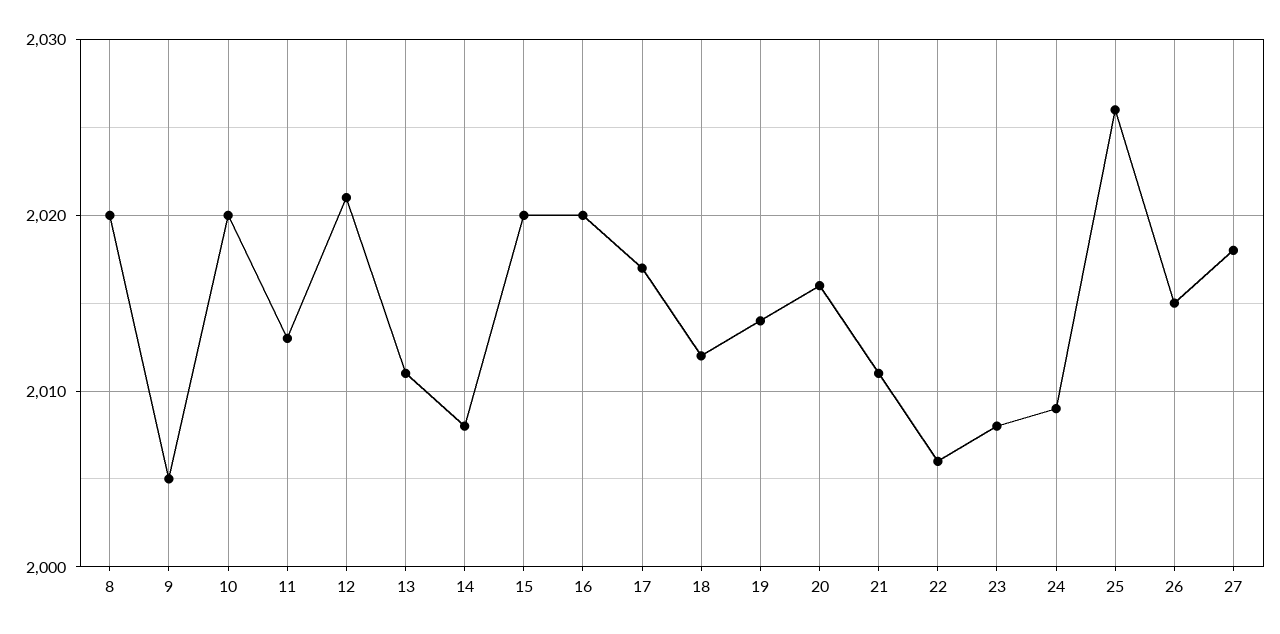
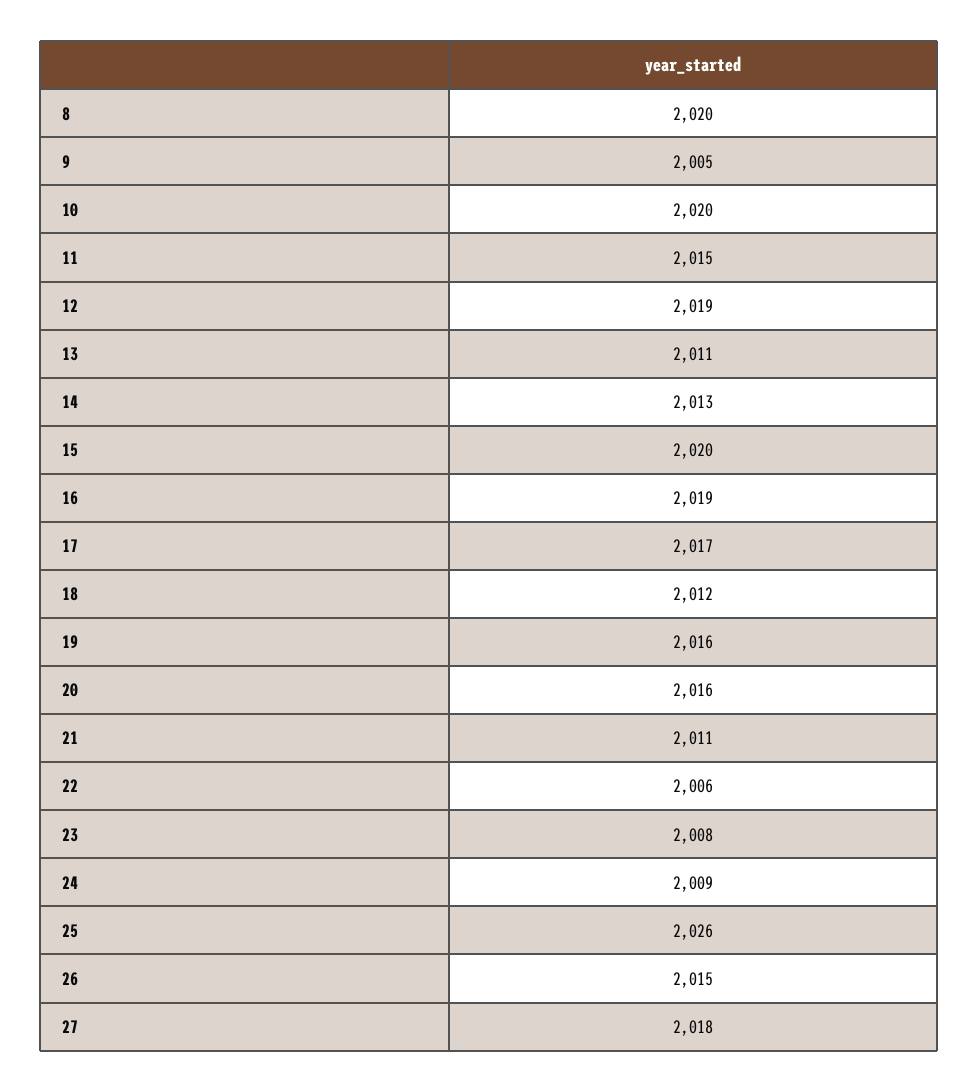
11: 2013 -> 2015
12: 2021 -> 2019
14: 2008 -> 2013
16: 2020 -> 2019
19: 2014 -> 2016

